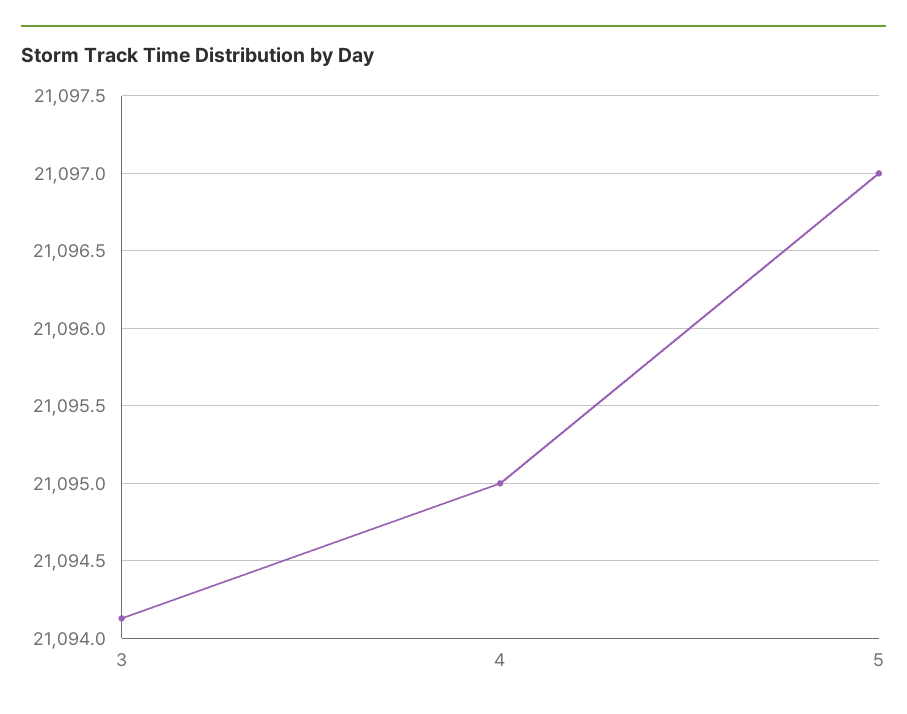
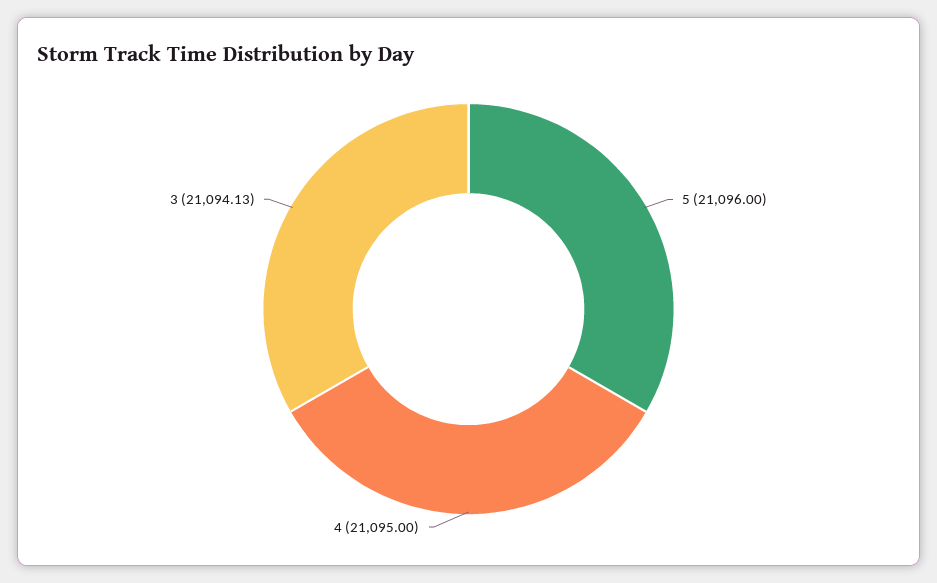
5: 21097 -> 21096

